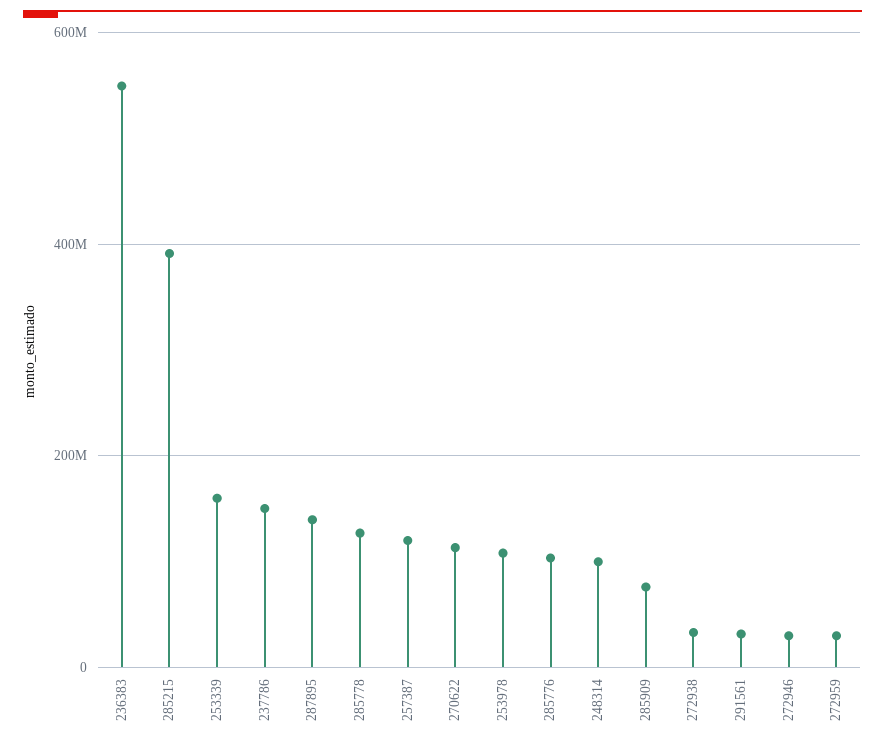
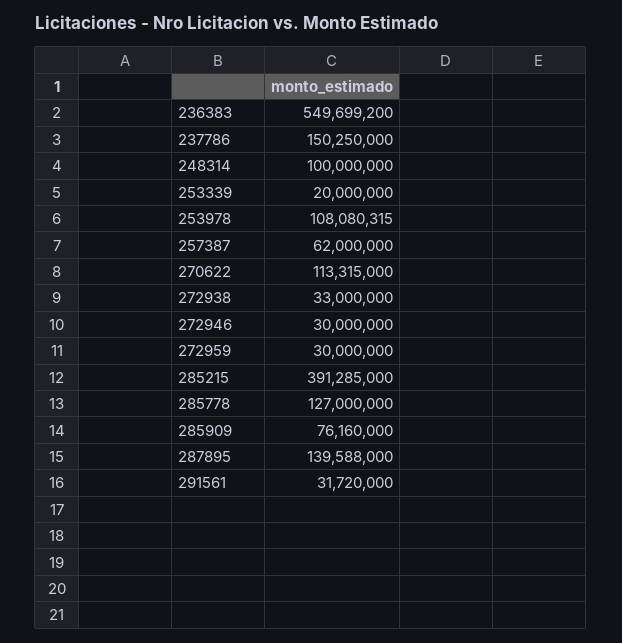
253339: 160000000 -> 20000000
257387: 120000000 -> 62000000
285776: 100000000 -> none

